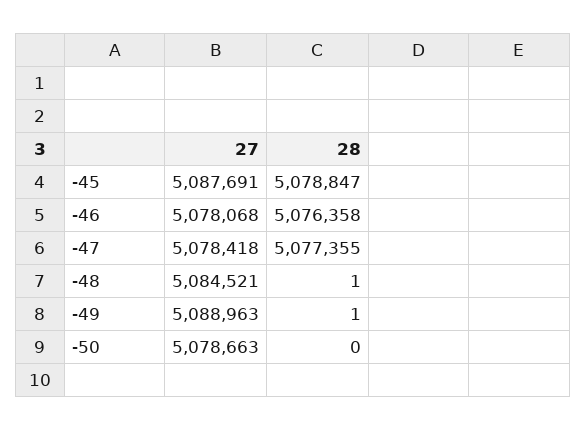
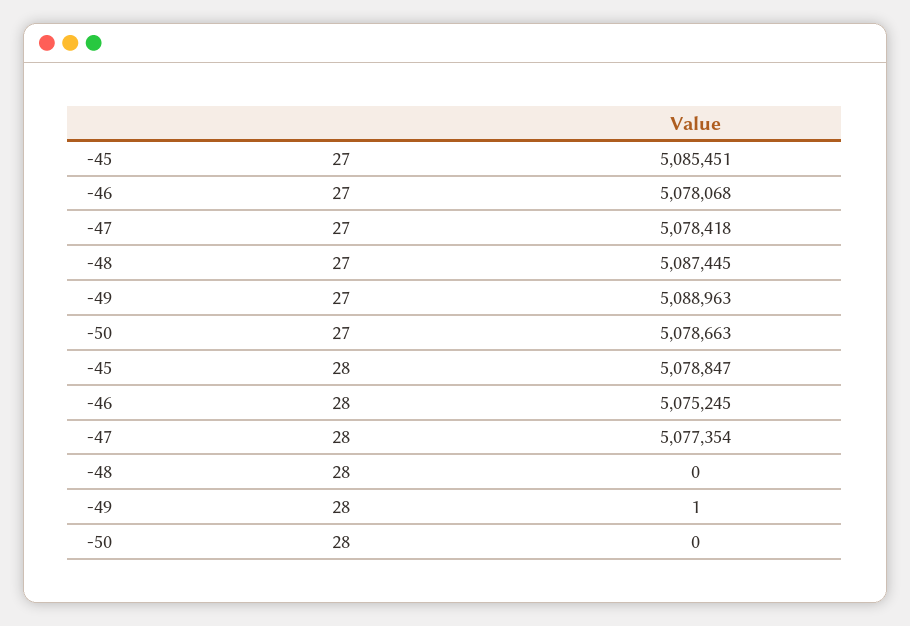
27, -45: 5087691 -> 5085451
28, -46: 5076358 -> 5075245
28, -47: 5077355 -> 5077354
27, -48: 5084521 -> 5087445
28, -48: 1 -> 0

